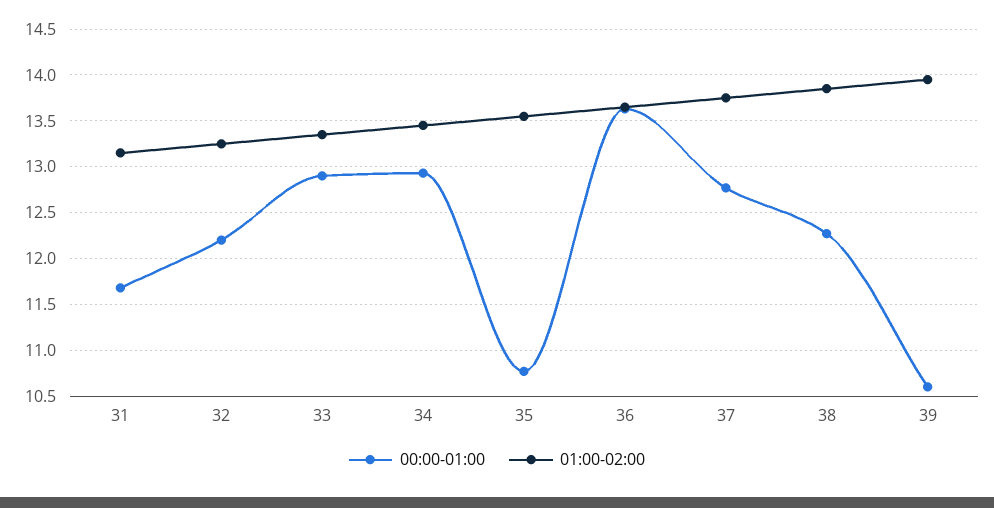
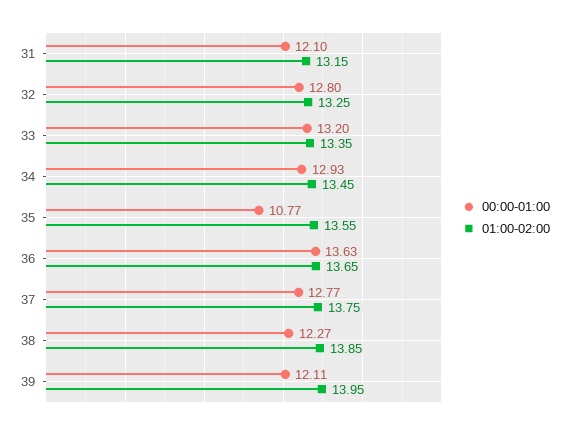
00:00-01:00, 31: 11.7 -> 12.1
00:00-01:00, 32: 12.2 -> 12.8
00:00-01:00, 33: 12.9 -> 13.2
00:00-01:00, 39: 10.6 -> 12.11

